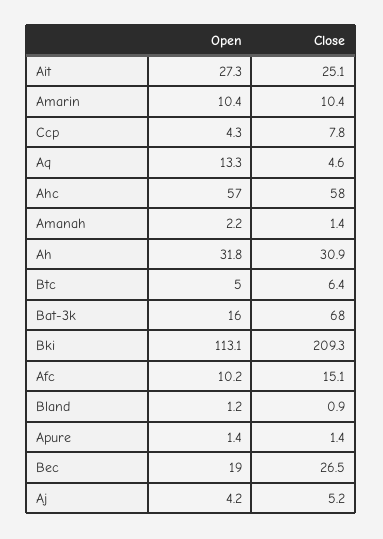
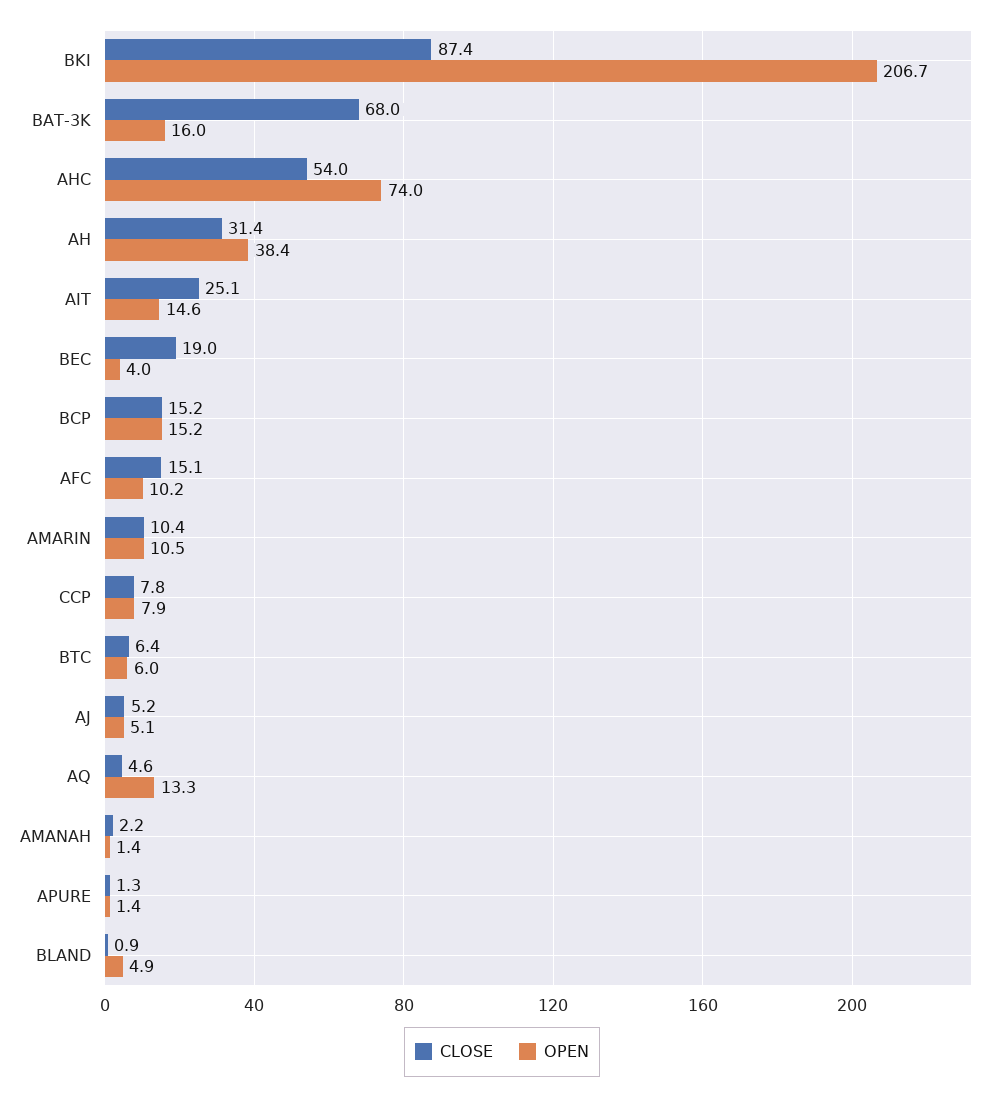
Open, Ait: 27.3 -> 14.6
Open, Amarin: 10.4 -> 10.5
Open, Ccp: 4.3 -> 7.9
Open, Ahc: 57 -> 74
Close, Ahc: 58 -> 54
Open, Amanah: 2.2 -> 1.4
Close, Amanah: 1.4 -> 2.2
Open, Ah: 31.8 -> 38.4
Close, Ah: 30.9 -> 31.4
Open, Btc: 5 -> 6
Open, Bki: 113.1 -> 206.7
Close, Bki: 209.3 -> 87.4
Open, Bland: 1.2 -> 4.9
Close, Apure: 1.4 -> 1.3
Open, Bec: 19 -> 4
Close, Bec: 26.5 -> 19
Open, Aj: 4.2 -> 5.1
Close, BCP: none -> 15.2
Open, BCP: none -> 15.2

